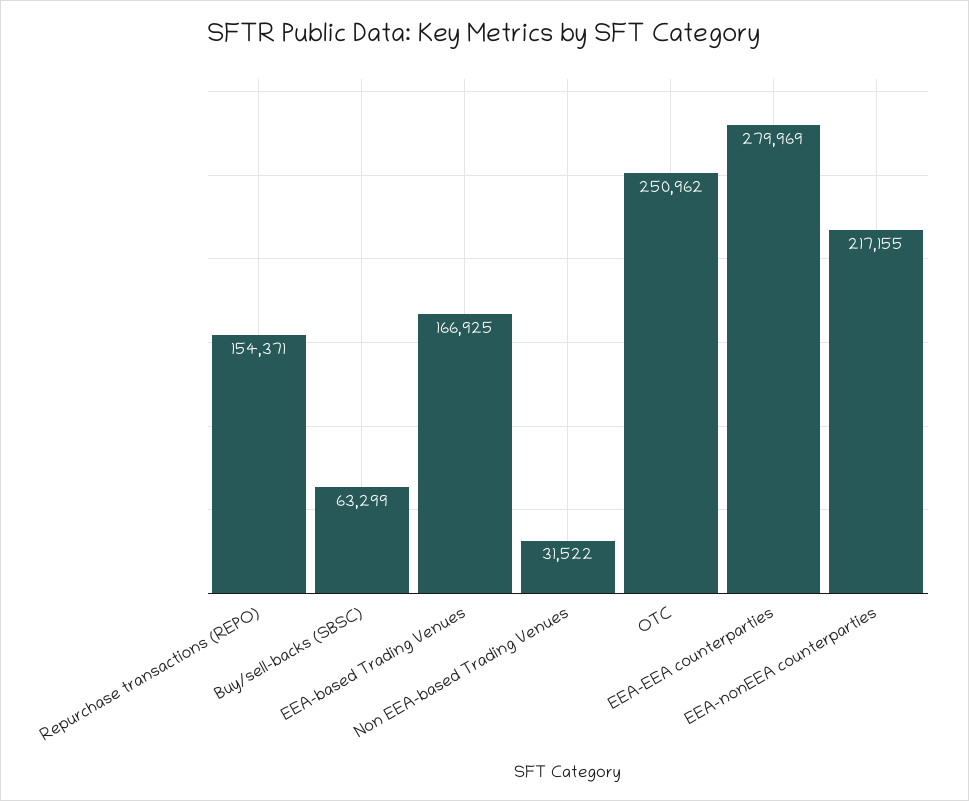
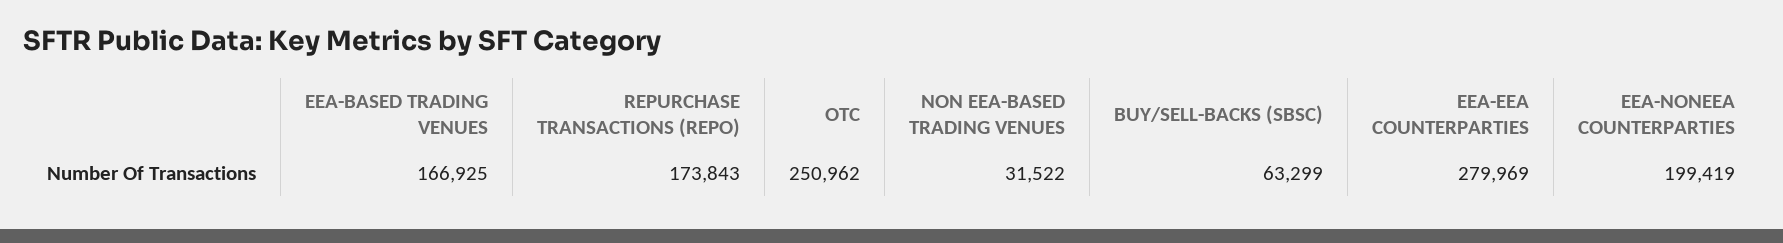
Repurchase transactions (REPO): 154371 -> 173843
EEA-nonEEA counterparties: 217155 -> 199419

